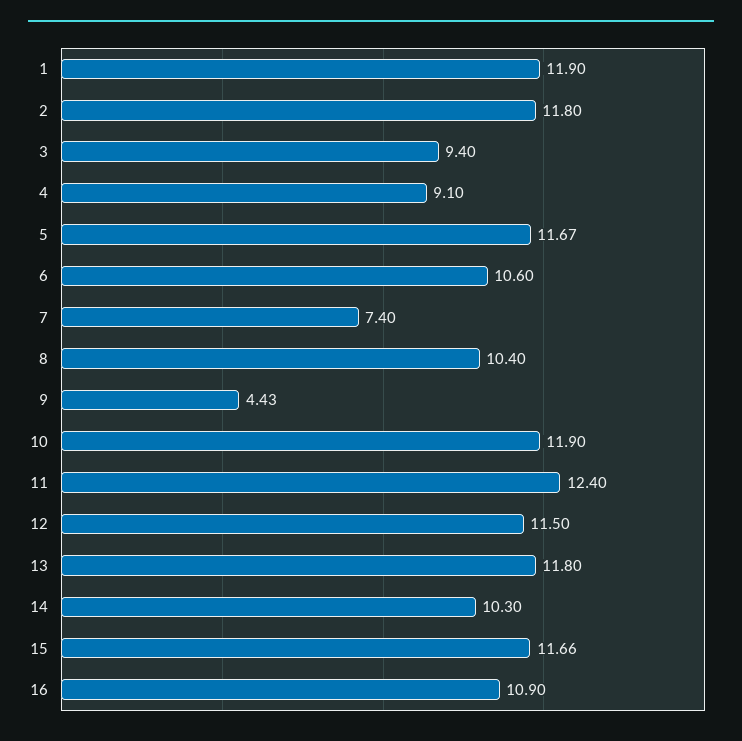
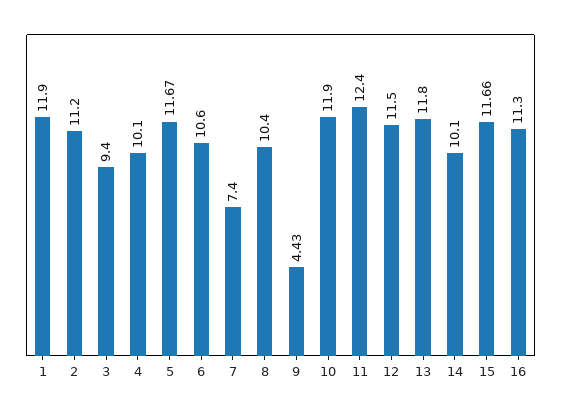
2: 11.8 -> 11.2
4: 9.1 -> 10.1
14: 10.3 -> 10.1
16: 10.9 -> 11.3

